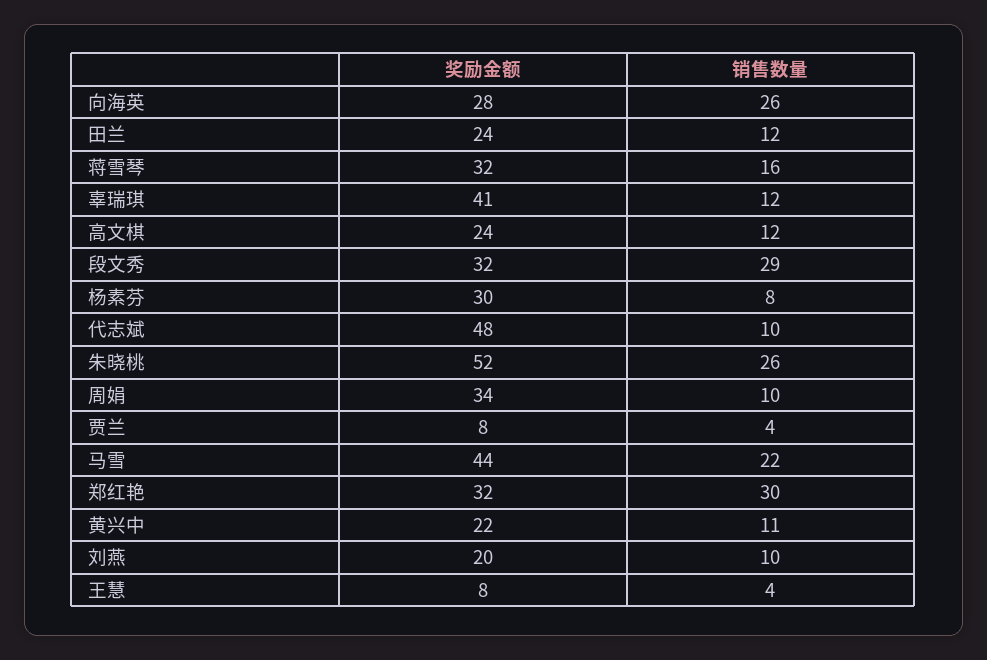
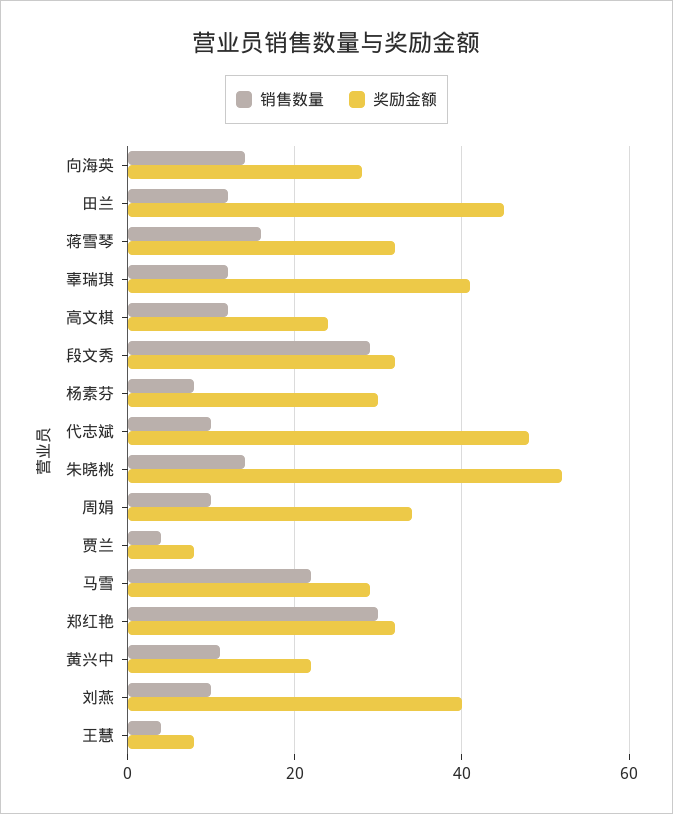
销售数量, 向海英: 26 -> 15
奖励金额, 田兰: 24 -> 45
销售数量, 朱晓桃: 26 -> 15
奖励金额, 马雪: 44 -> 30
奖励金额, 刘燕: 20 -> 40

